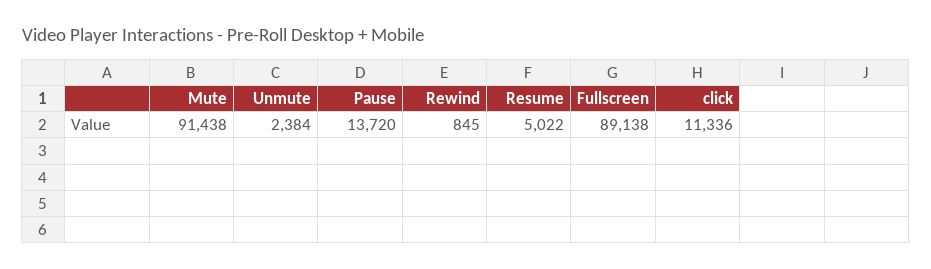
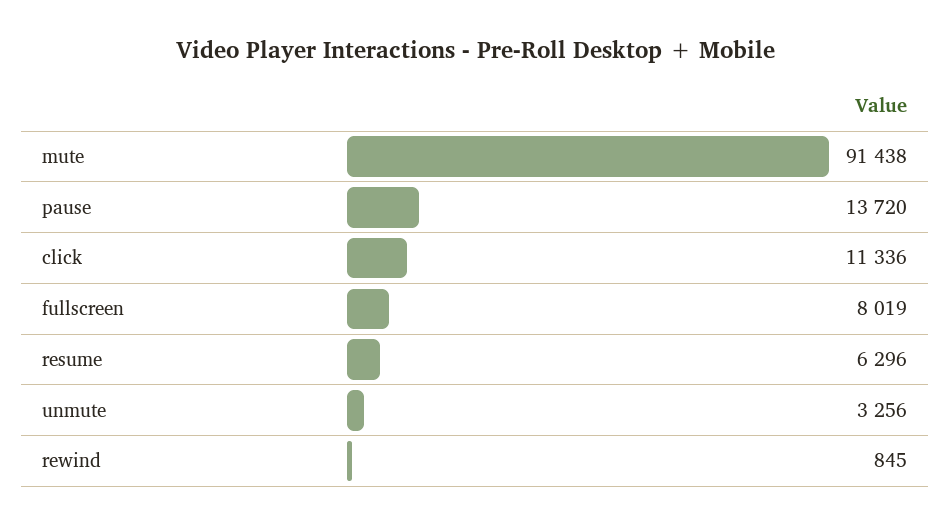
Unmute: 2384 -> 3256
Resume: 5022 -> 6296
Fullscreen: 89138 -> 8019

